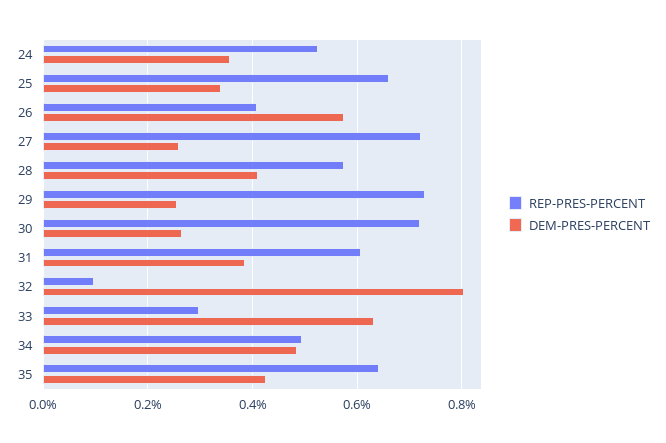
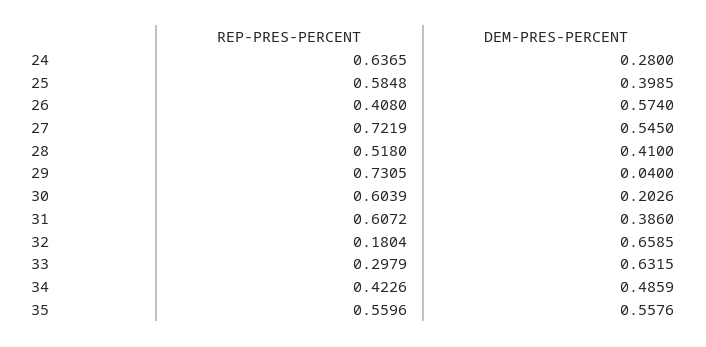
REP-PRES-PERCENT, 24: 0.52 -> 0.6365
DEM-PRES-PERCENT, 24: 0.36 -> 0.28
REP-PRES-PERCENT, 25: 0.66 -> 0.5848
DEM-PRES-PERCENT, 25: 0.34 -> 0.3985
DEM-PRES-PERCENT, 27: 0.26 -> 0.545
REP-PRES-PERCENT, 28: 0.58 -> 0.518
DEM-PRES-PERCENT, 29: 0.26 -> 0.04
REP-PRES-PERCENT, 30: 0.72 -> 0.6039
DEM-PRES-PERCENT, 30: 0.26 -> 0.2026
REP-PRES-PERCENT, 32: 0.1 -> 0.1804
DEM-PRES-PERCENT, 32: 0.8 -> 0.6585
REP-PRES-PERCENT, 34: 0.5 -> 0.4226
REP-PRES-PERCENT, 35: 0.64 -> 0.5596
DEM-PRES-PERCENT, 35: 0.42 -> 0.5576

